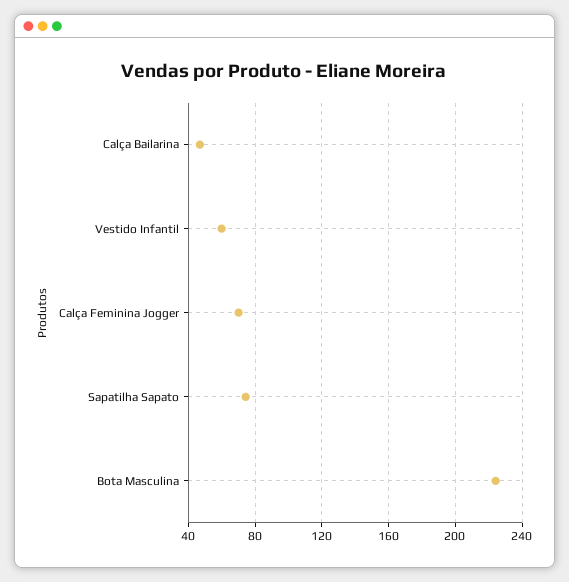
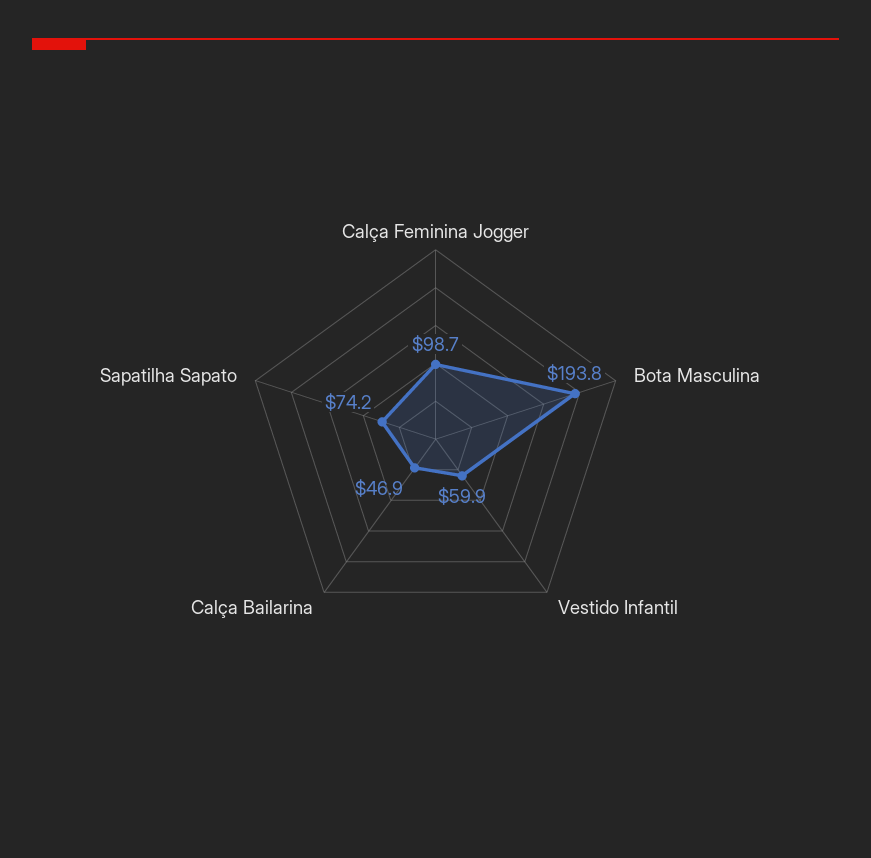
Calça Feminina Jogger: 70 -> 98.7
Bota Masculina: 225 -> 193.8

